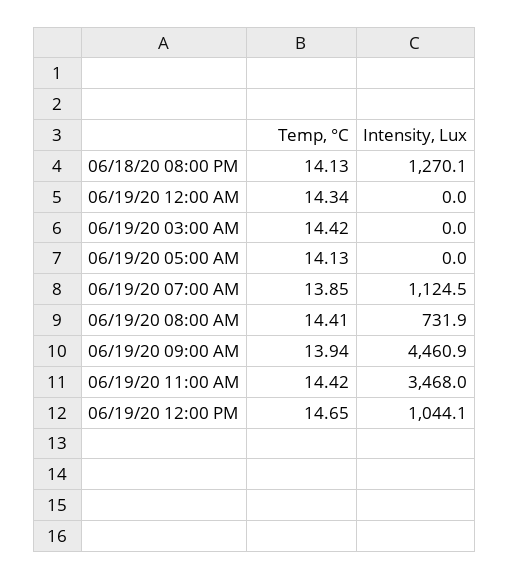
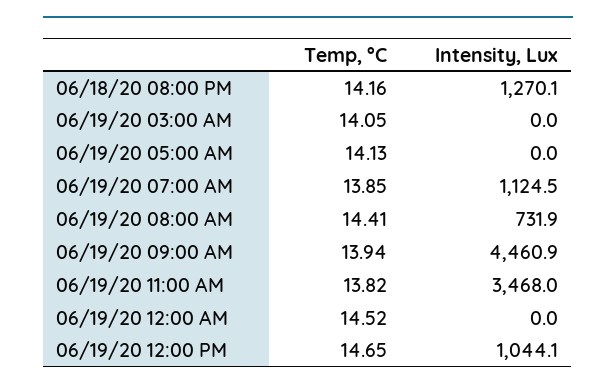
Temp, °C, 06/18/20 08:00 PM: 14.13 -> 14.16
Temp, °C, 06/19/20 12:00 AM: 14.34 -> 14.52
Temp, °C, 06/19/20 03:00 AM: 14.42 -> 14.05
Temp, °C, 06/19/20 11:00 AM: 14.42 -> 13.82

